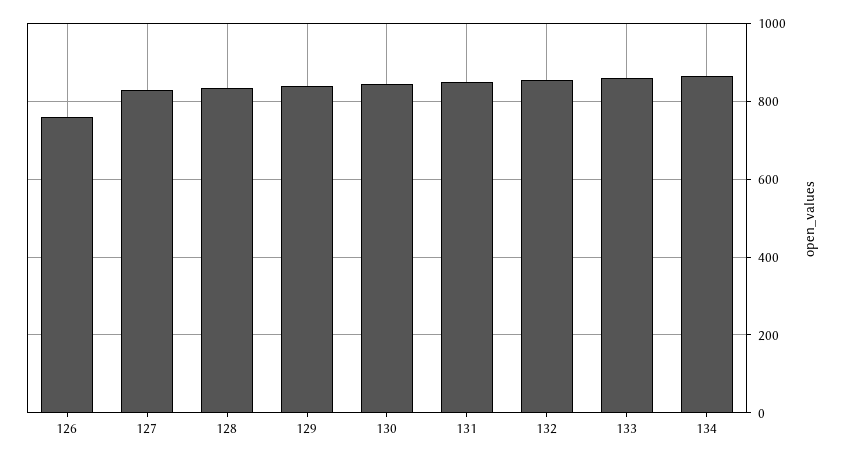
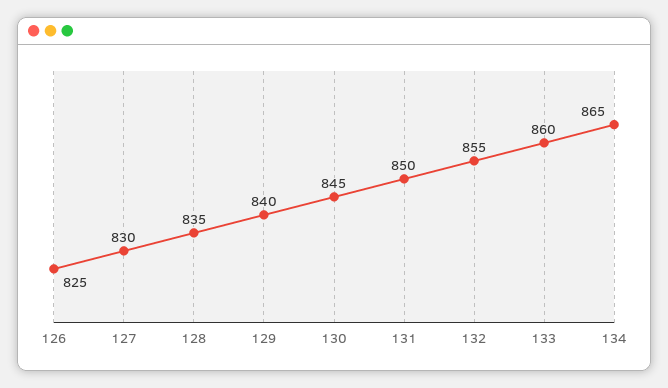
126: 760 -> 825

